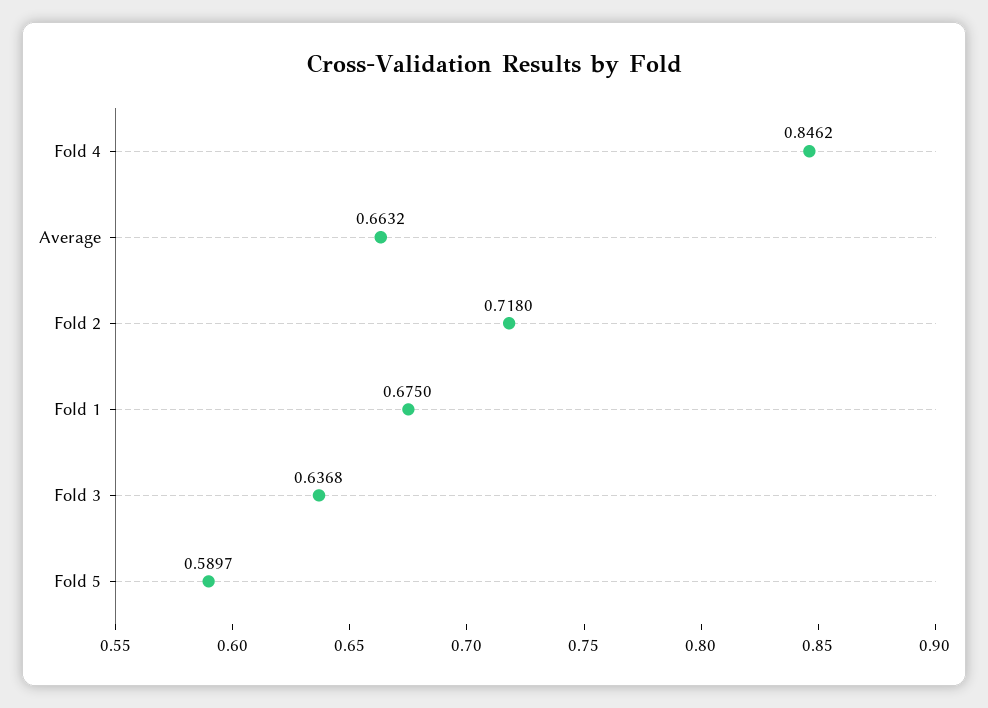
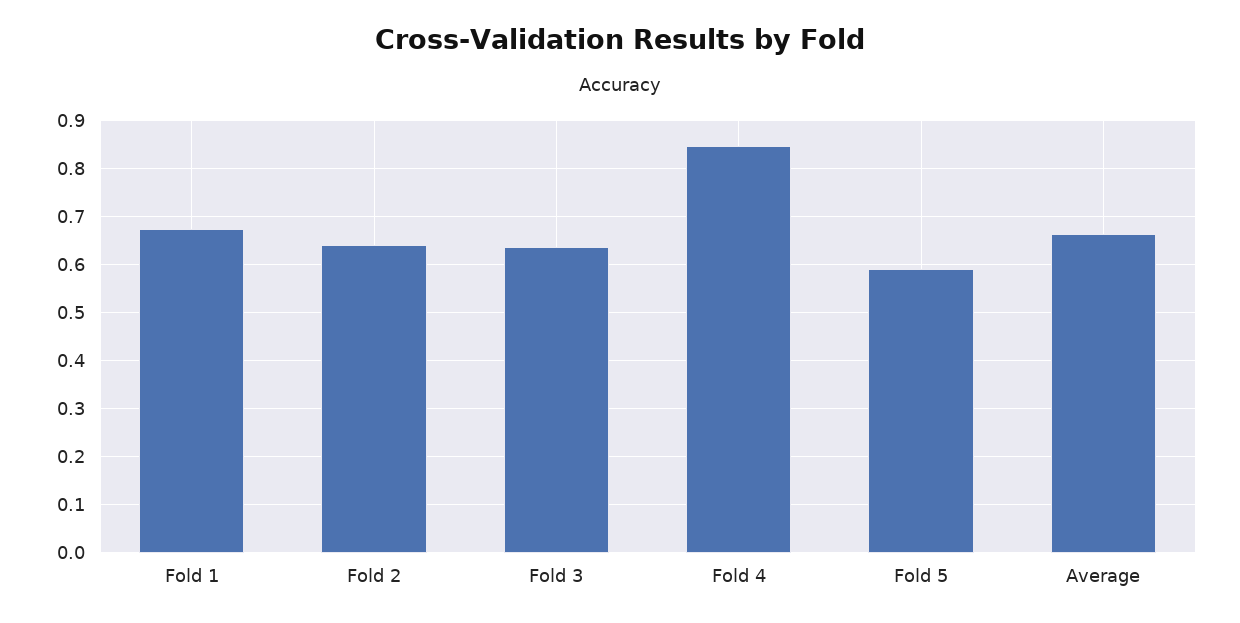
Fold 2: 0.718 -> 0.64

